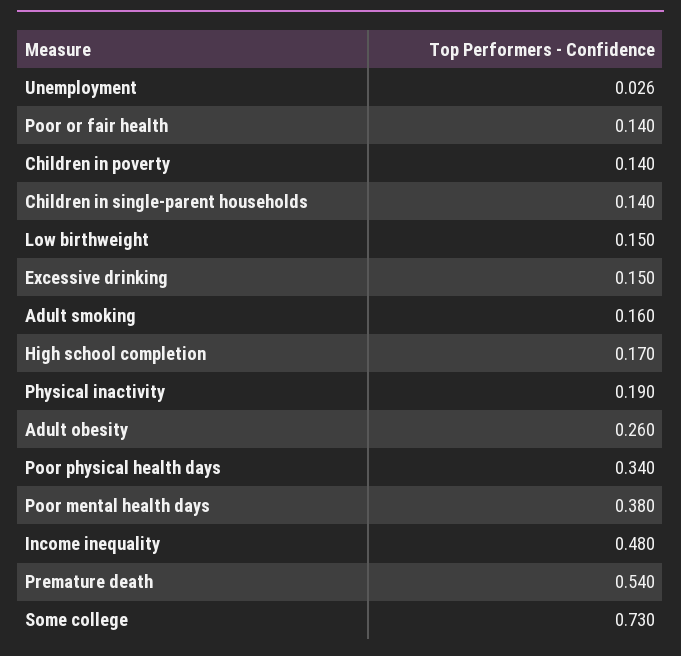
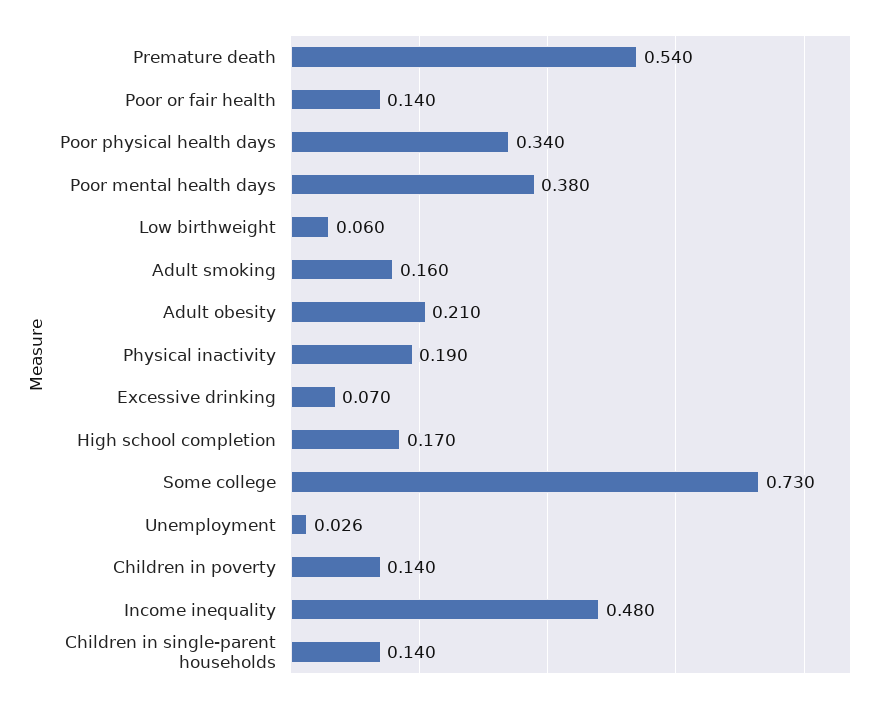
Low birthweight: 0.15 -> 0.06
Excessive drinking: 0.15 -> 0.07
Adult obesity: 0.26 -> 0.21

